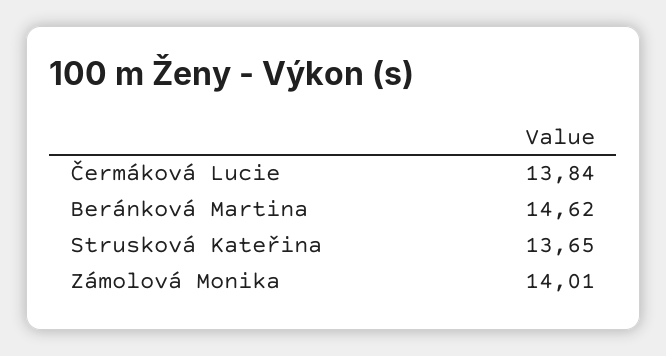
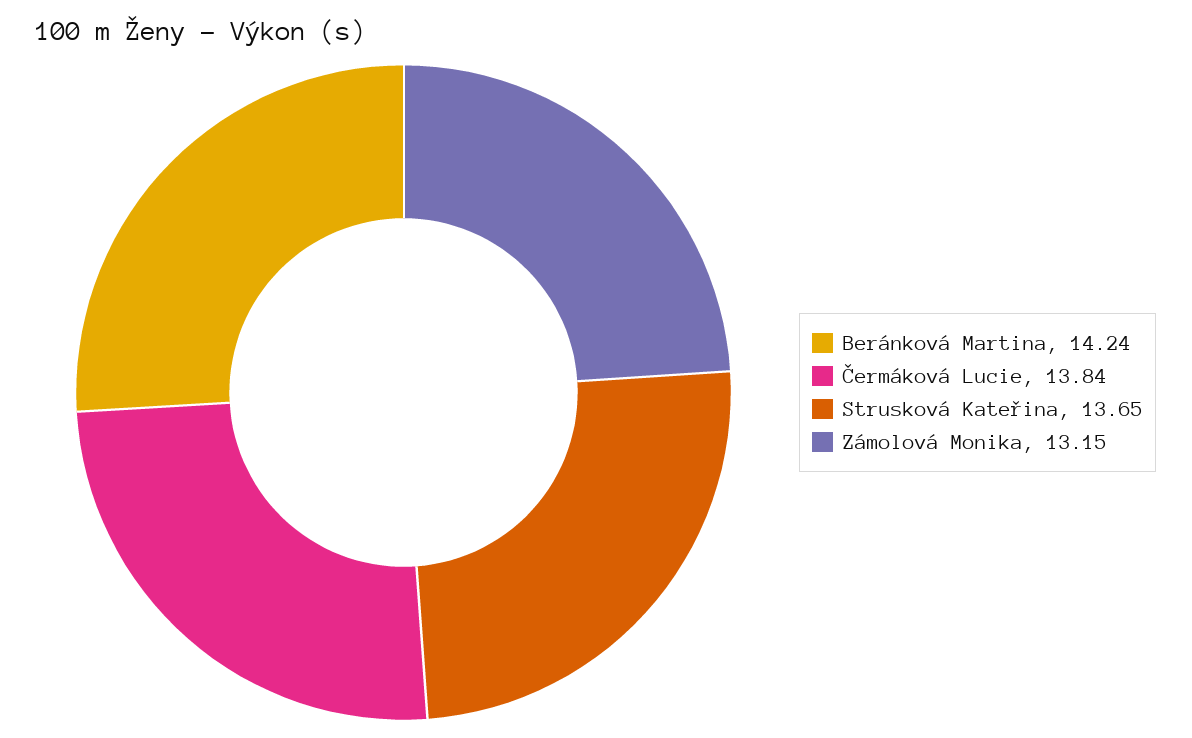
Beránková Martina: 14.62 -> 14.24
Zámolová Monika: 14.01 -> 13.15

